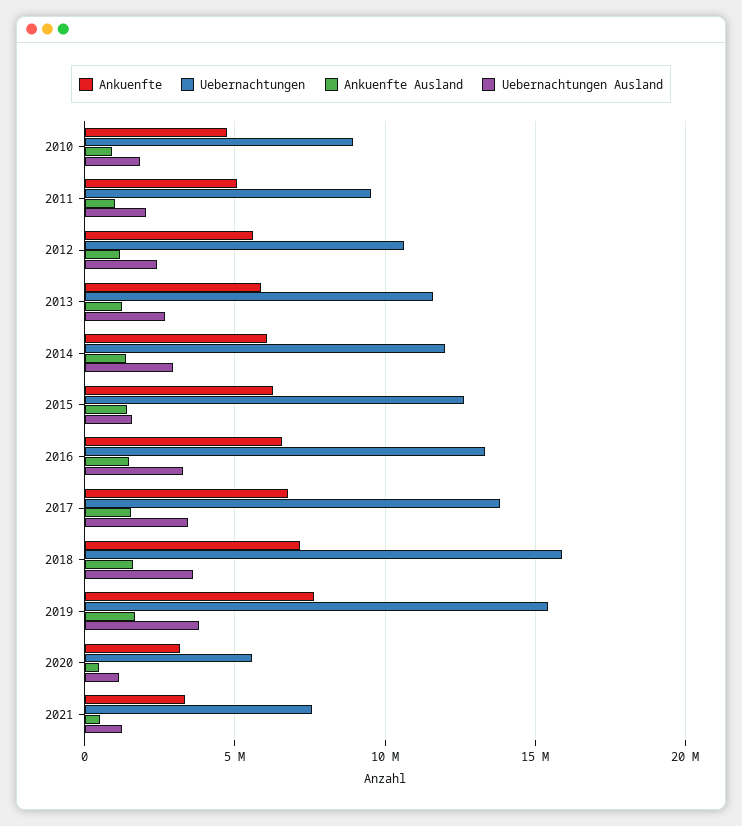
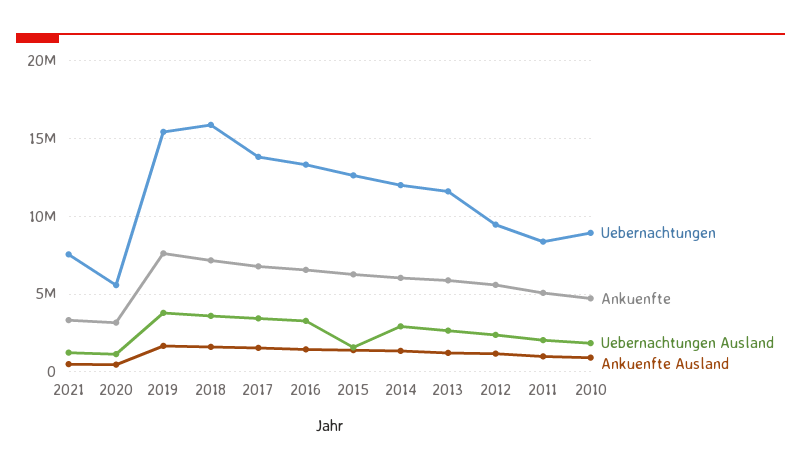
Uebernachtungen, 2011: 9500000 -> 8500000
Uebernachtungen, 2012: 10500000 -> 9500000

